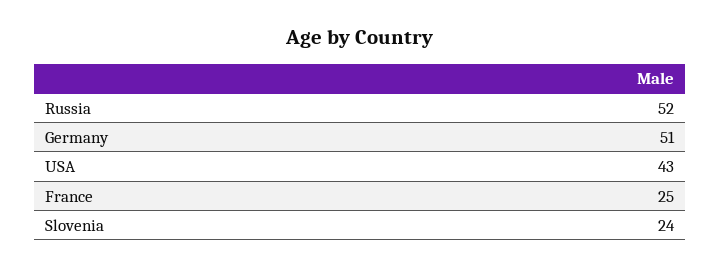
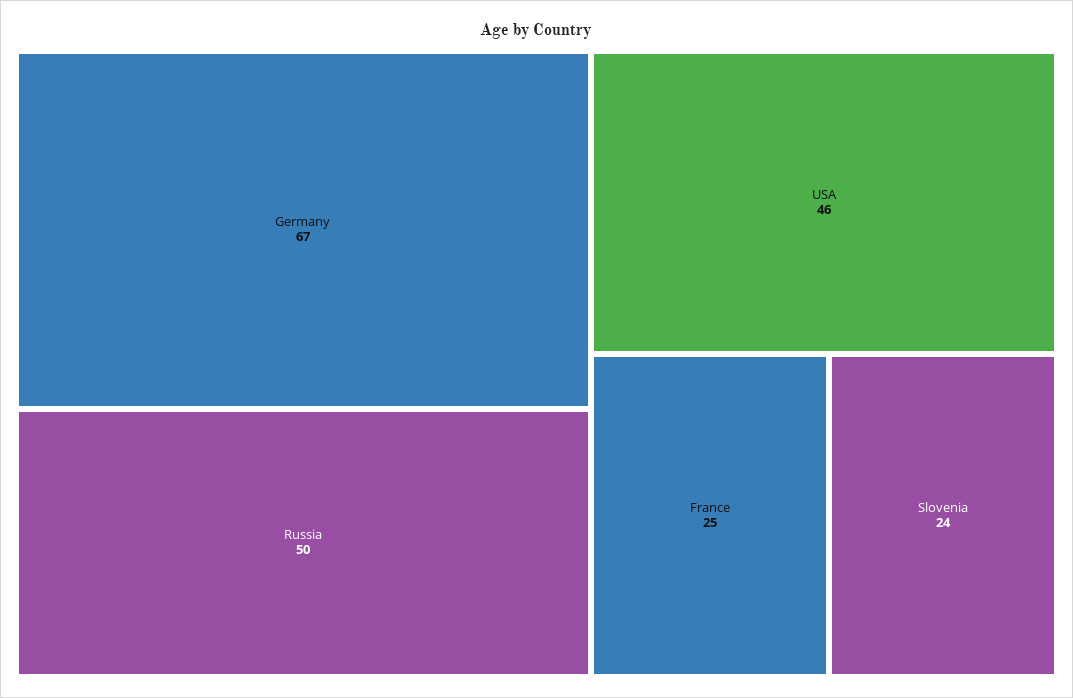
Russia: 52 -> 50
Germany: 51 -> 67
USA: 43 -> 46

